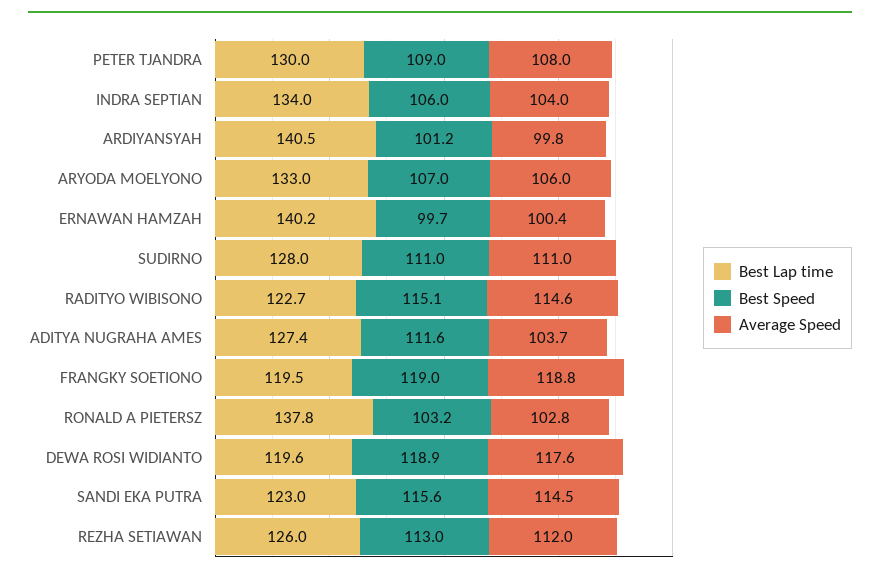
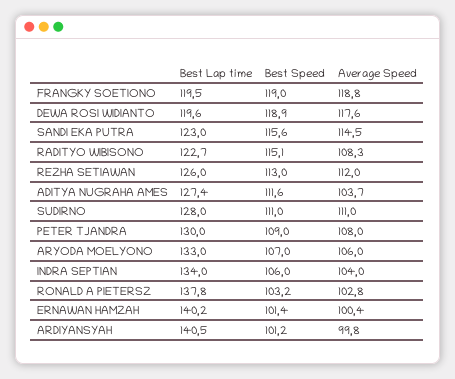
Best Speed, ERNAWAN HAMZAH: 99.7 -> 101.4
Average Speed, RADITYO WIBISONO: 114.6 -> 108.3

